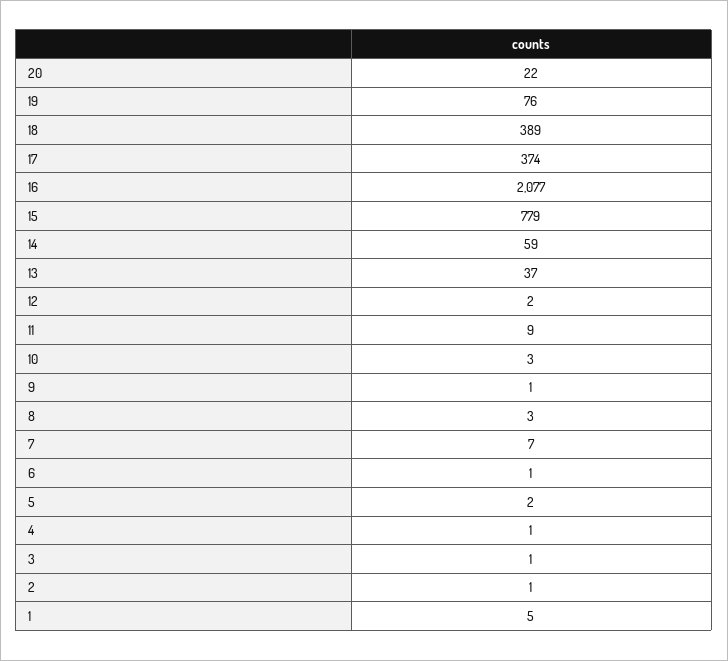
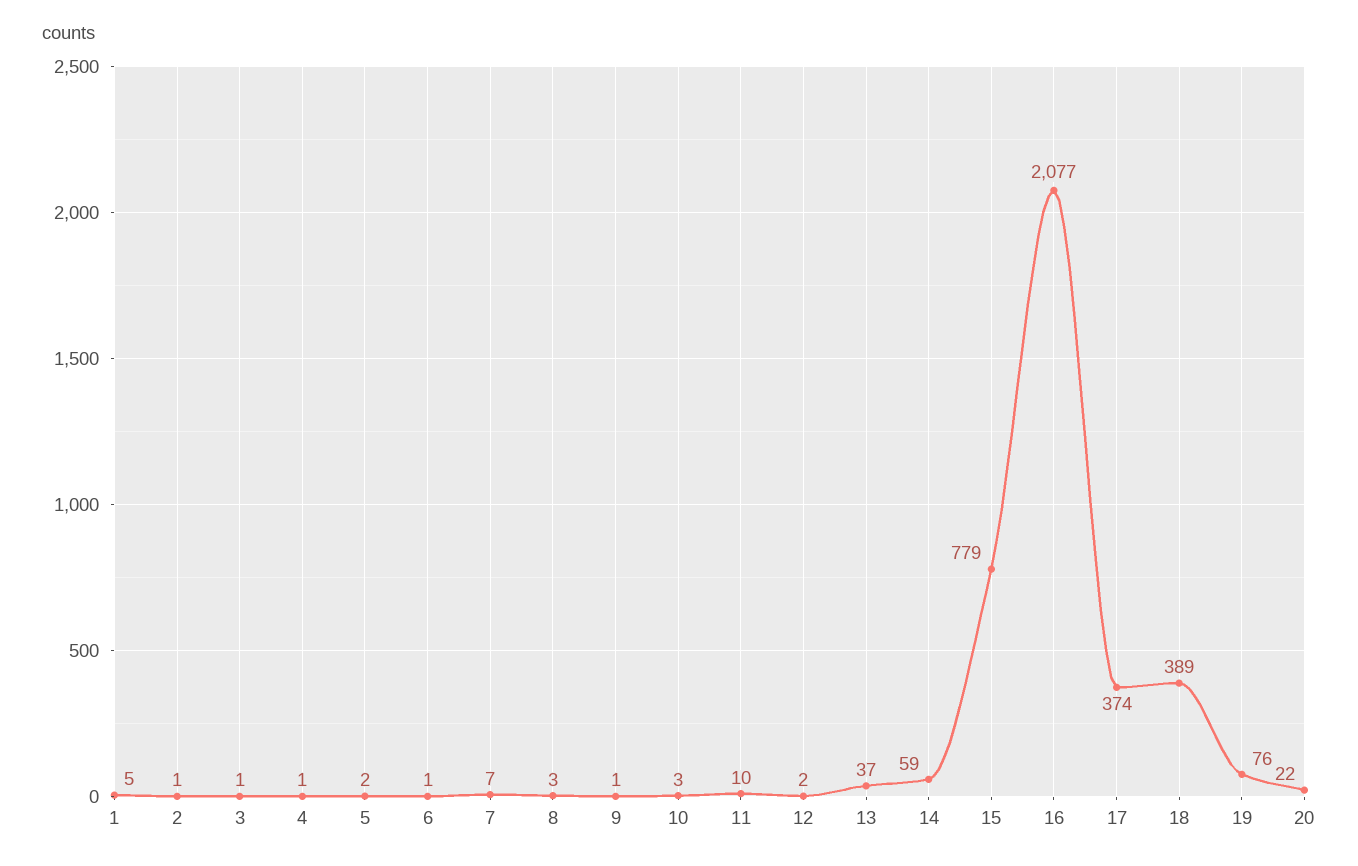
11: 9 -> 10

